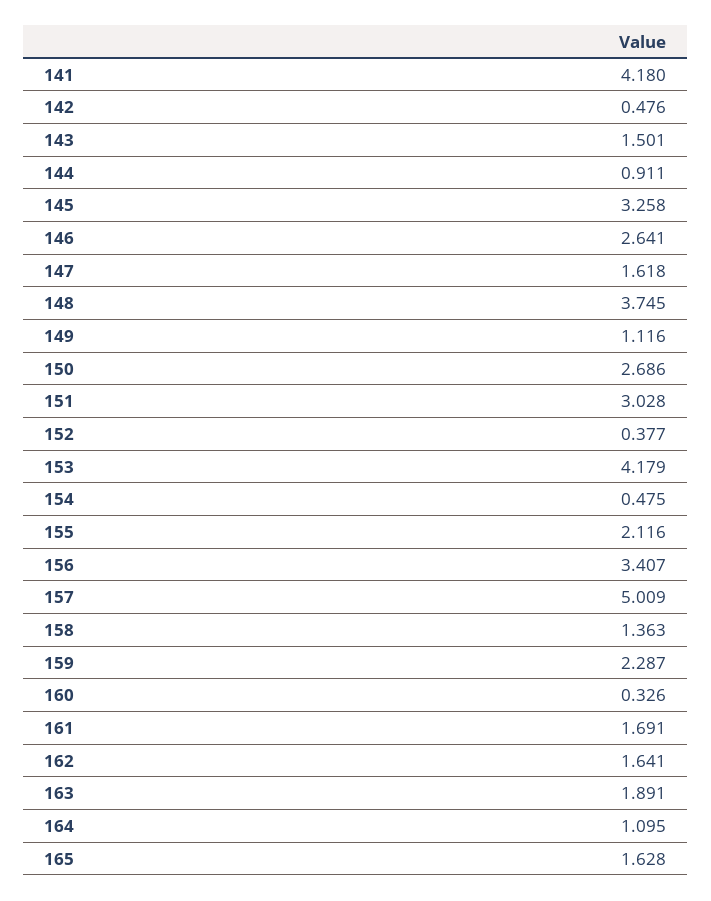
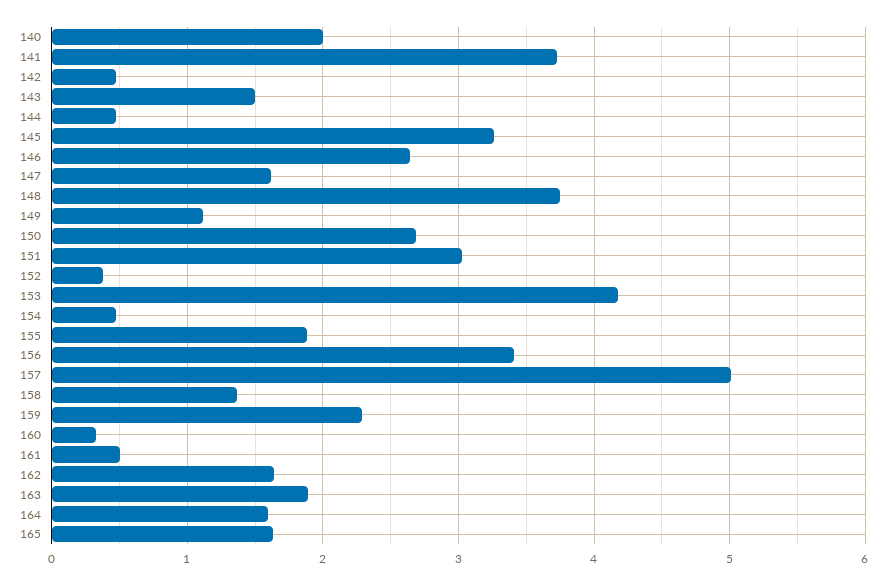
141: 4.18 -> 3.7
144: 0.911 -> 0.5
155: 2.116 -> 1.9
161: 1.691 -> 0.5
164: 1.095 -> 1.6
140: none -> 2

